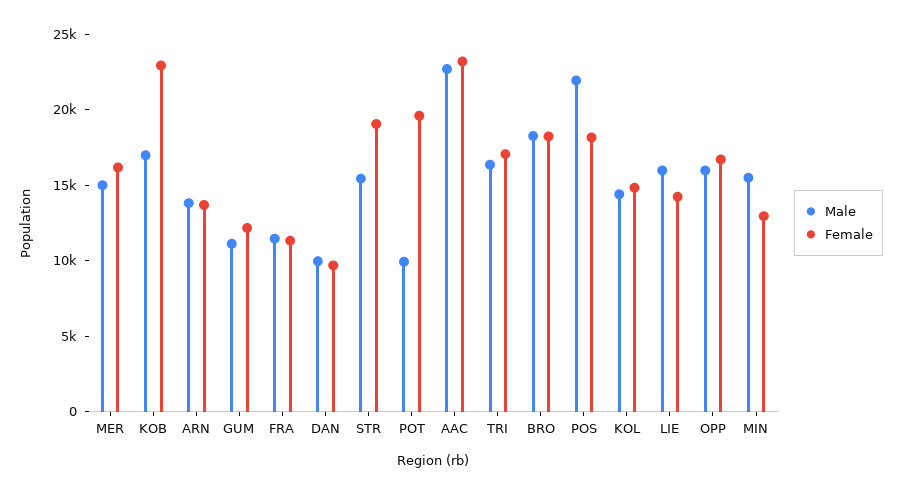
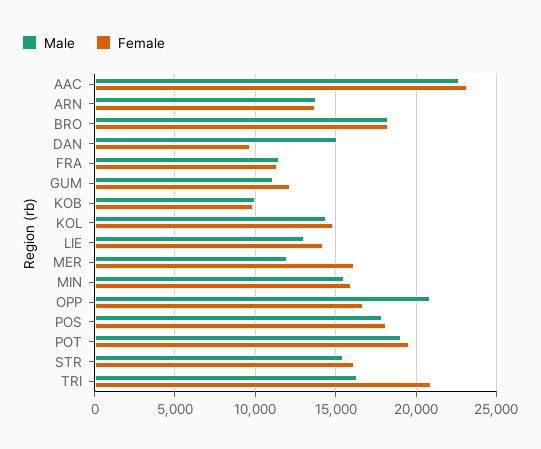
Male, MER: 15000 -> 12000
Male, KOB: 17000 -> 10000
Female, KOB: 23000 -> 10000
Male, DAN: 10000 -> 15000
Female, STR: 19000 -> 16000
Male, POT: 10000 -> 19000
Female, TRI: 17000 -> 21000
Male, POS: 22000 -> 18000
Male, LIE: 16000 -> 13000
Male, OPP: 16000 -> 21000
Female, MIN: 13000 -> 16000

